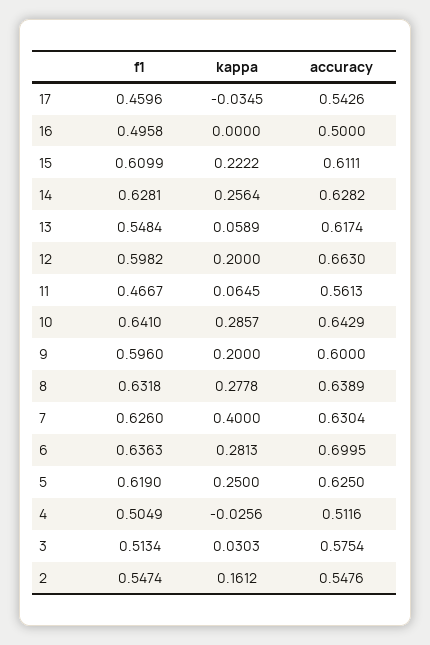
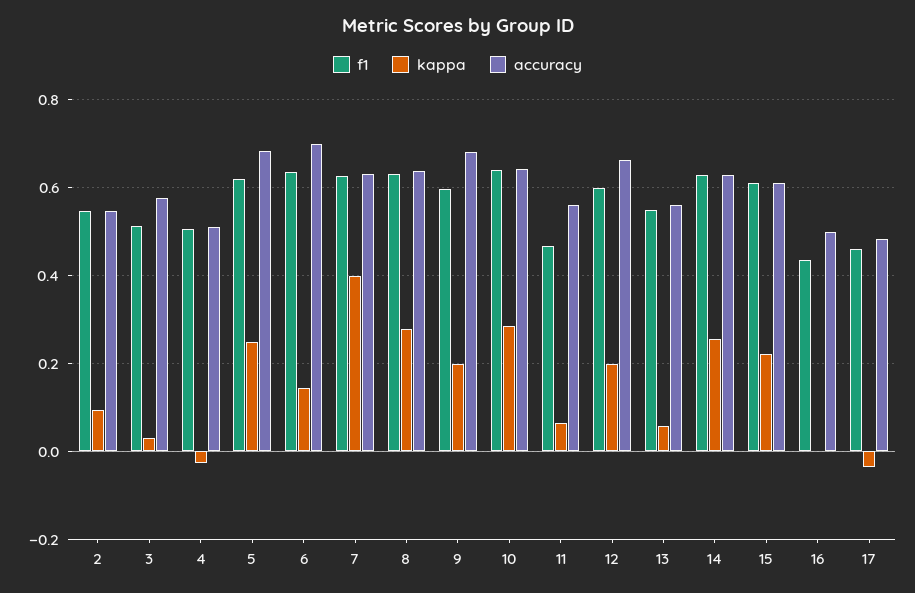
accuracy, 17: 0.5426 -> 0.48
f1, 16: 0.4958 -> 0.44
accuracy, 13: 0.6174 -> 0.56
accuracy, 9: 0.6 -> 0.68
kappa, 6: 0.2813 -> 0.14
accuracy, 5: 0.625 -> 0.68
kappa, 2: 0.1612 -> 0.1

